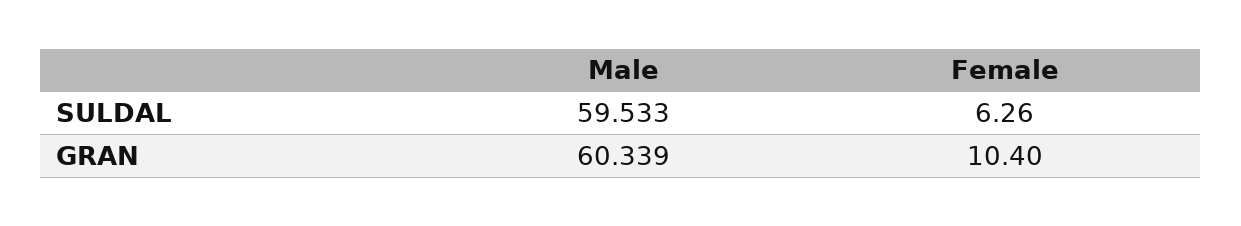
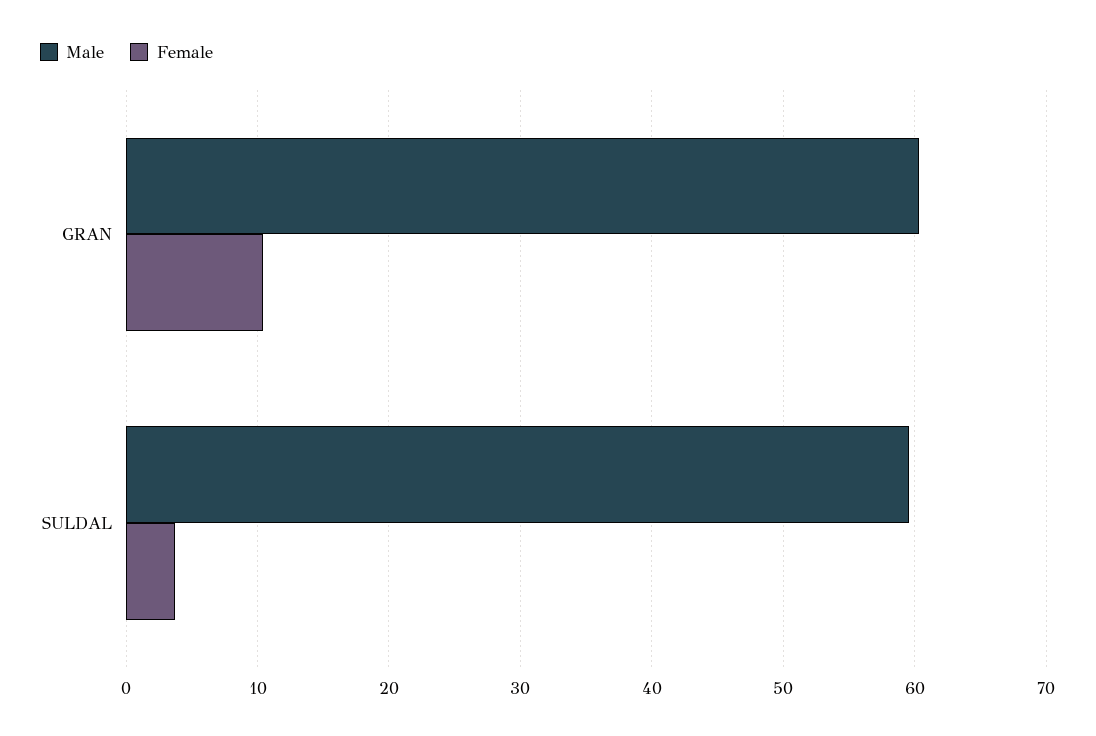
Female, SULDAL: 6.26 -> 4

